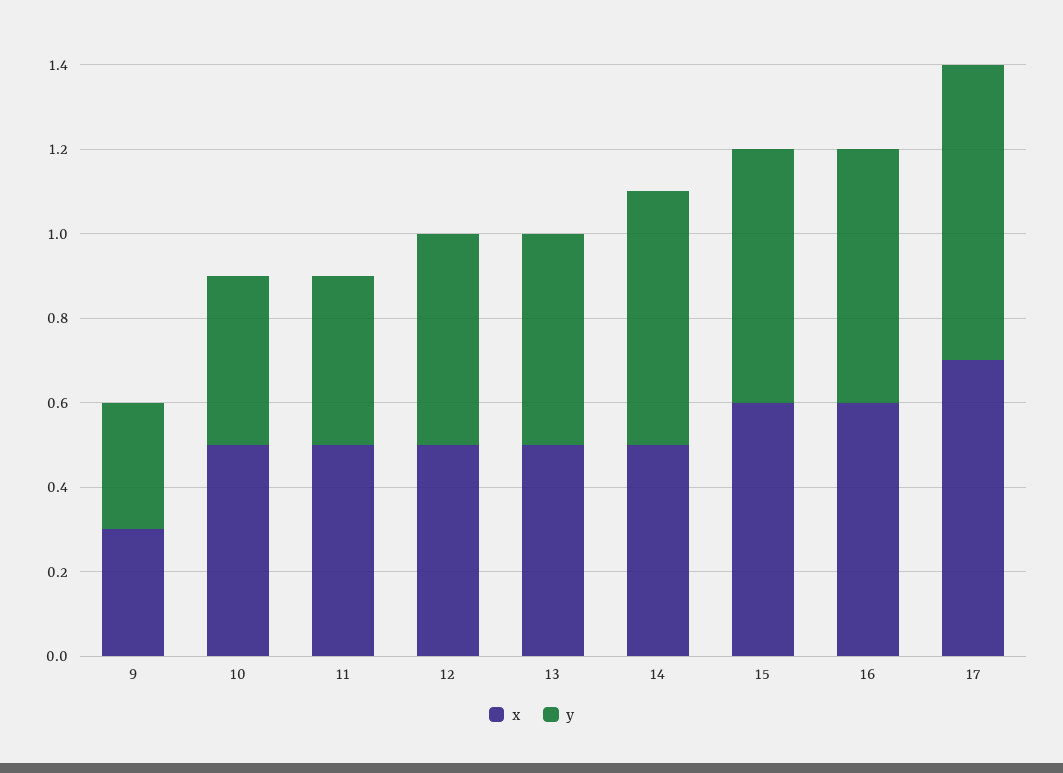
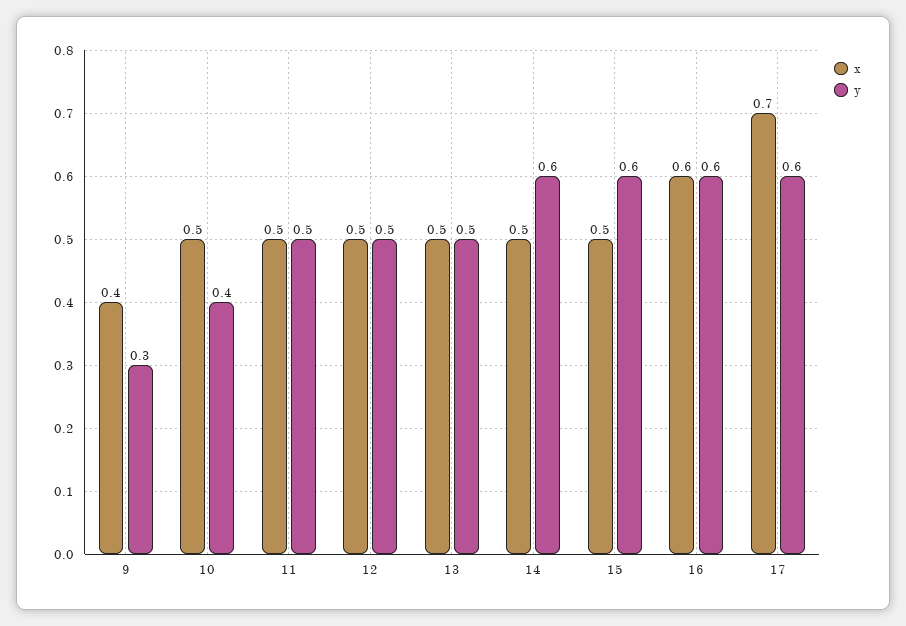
x, 9: 0.3 -> 0.4
y, 11: 0.4 -> 0.5
x, 15: 0.6 -> 0.5
y, 17: 0.7 -> 0.6

